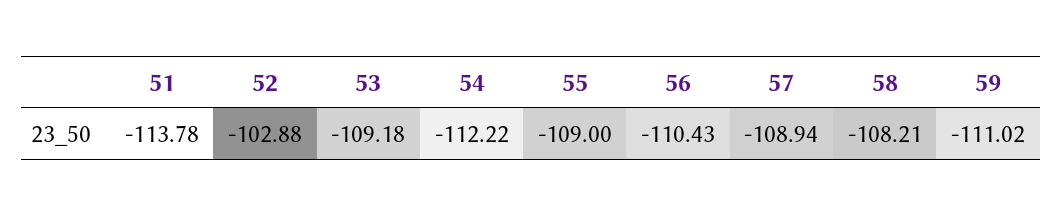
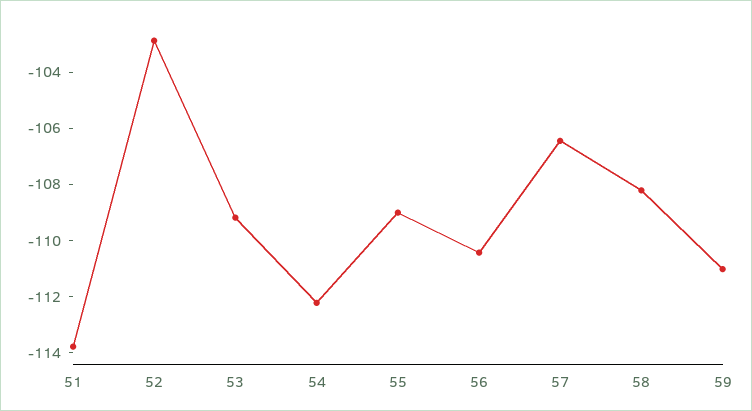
57: -108.94 -> -106.5

